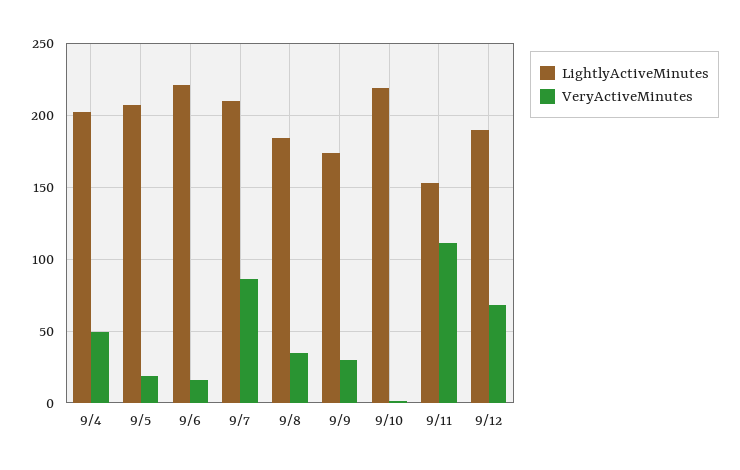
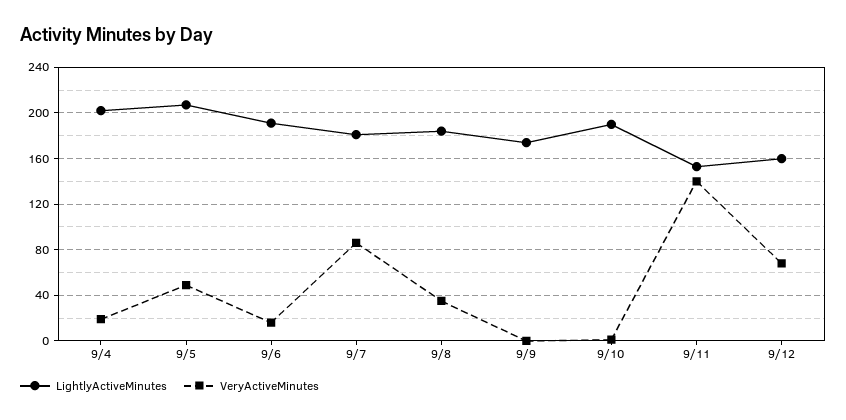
VeryActiveMinutes, 9/4: 50 -> 20
VeryActiveMinutes, 9/5: 20 -> 50
LightlyActiveMinutes, 9/6: 220 -> 190
LightlyActiveMinutes, 9/7: 210 -> 180
VeryActiveMinutes, 9/9: 30 -> 0
LightlyActiveMinutes, 9/10: 220 -> 190
VeryActiveMinutes, 9/11: 110 -> 140
LightlyActiveMinutes, 9/12: 190 -> 160

